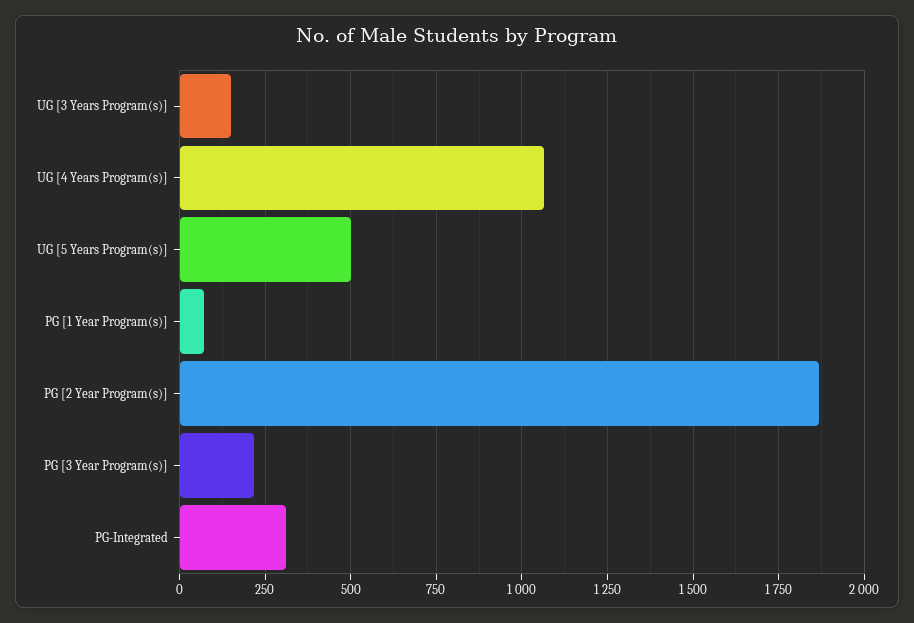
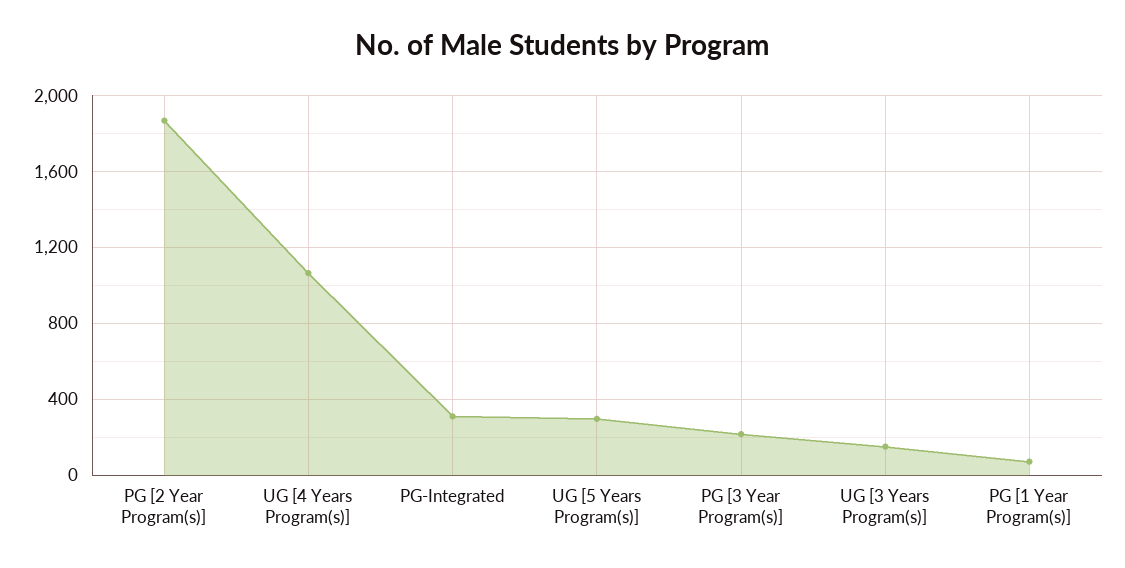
UG [5 Years Program(s)]: 500 -> 300

